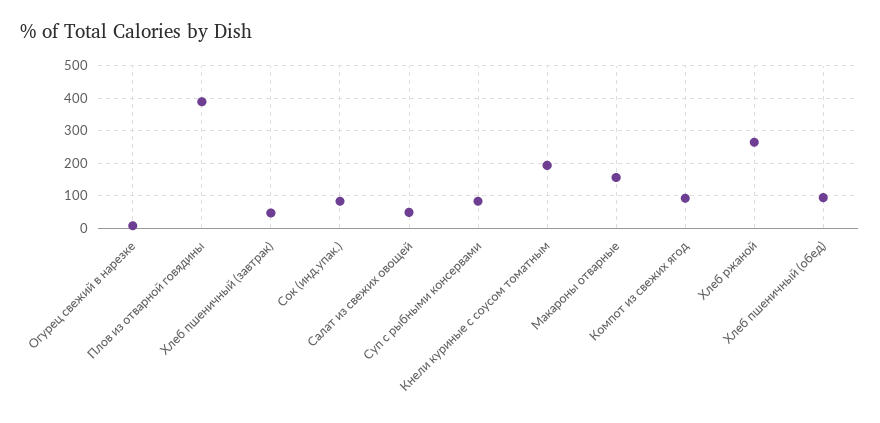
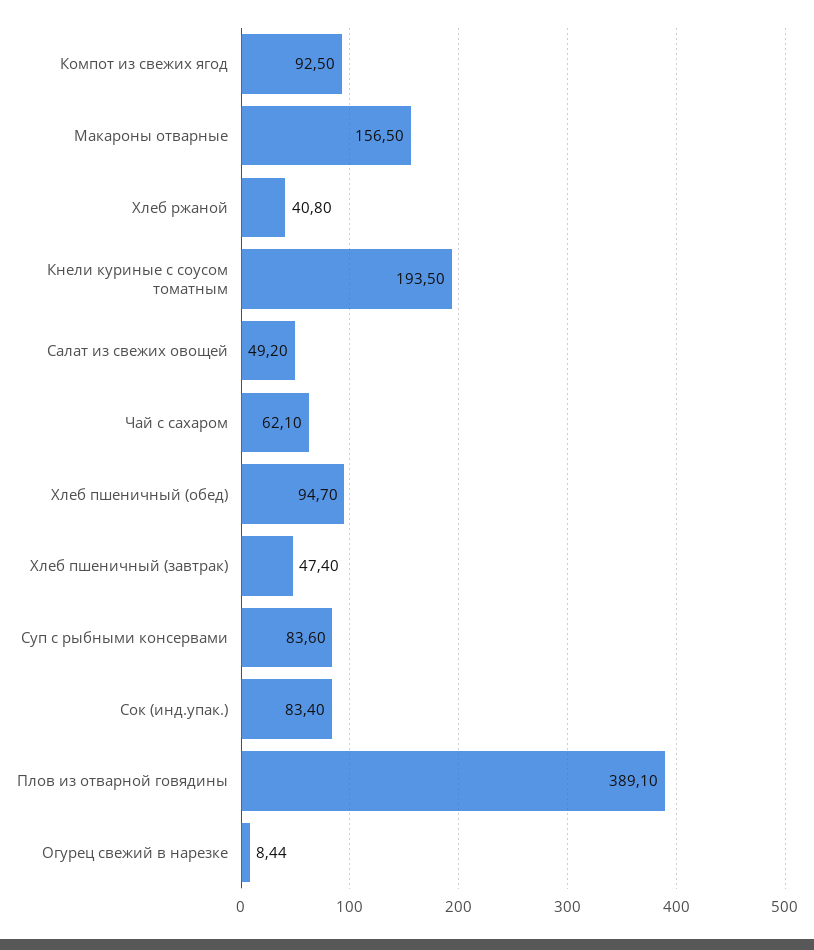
Хлеб ржаной: 260 -> 40.8
Чай с сахаром: none -> 62.1

